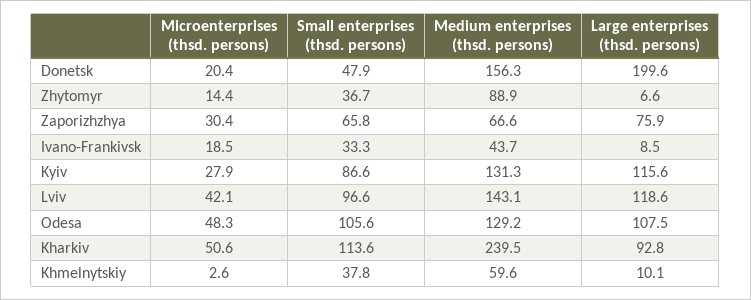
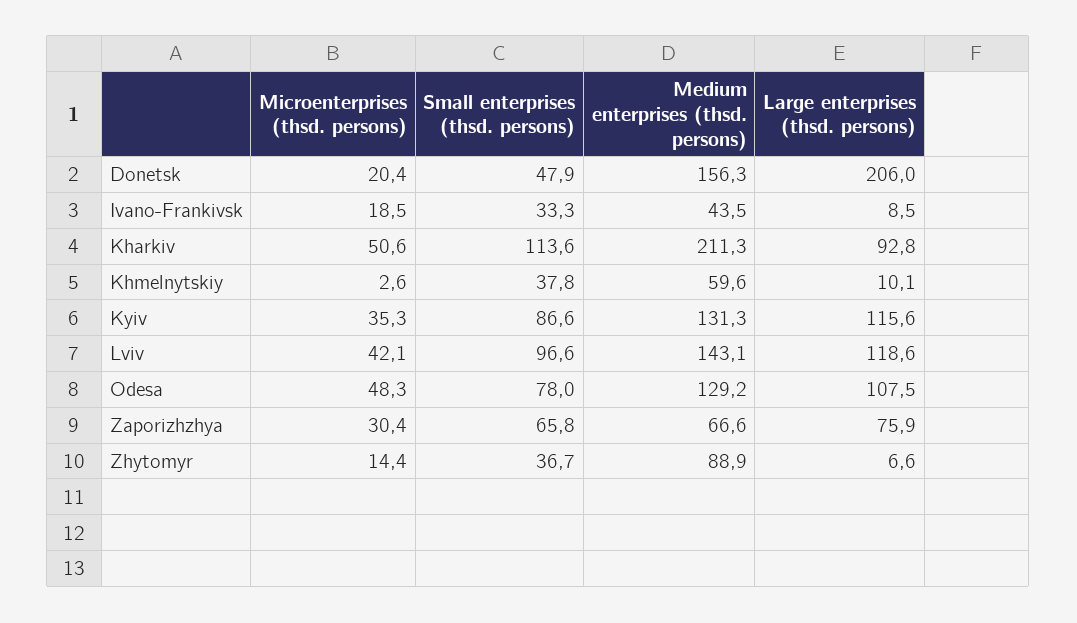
Large enterprises (thsd. persons), Donetsk: 199.6 -> 206
Medium enterprises (thsd. persons), Ivano-Frankivsk: 43.7 -> 43.5
Microenterprises (thsd. persons), Kyiv: 27.9 -> 35.3
Small enterprises (thsd. persons), Odesa: 105.6 -> 78
Medium enterprises (thsd. persons), Kharkiv: 239.5 -> 211.3

